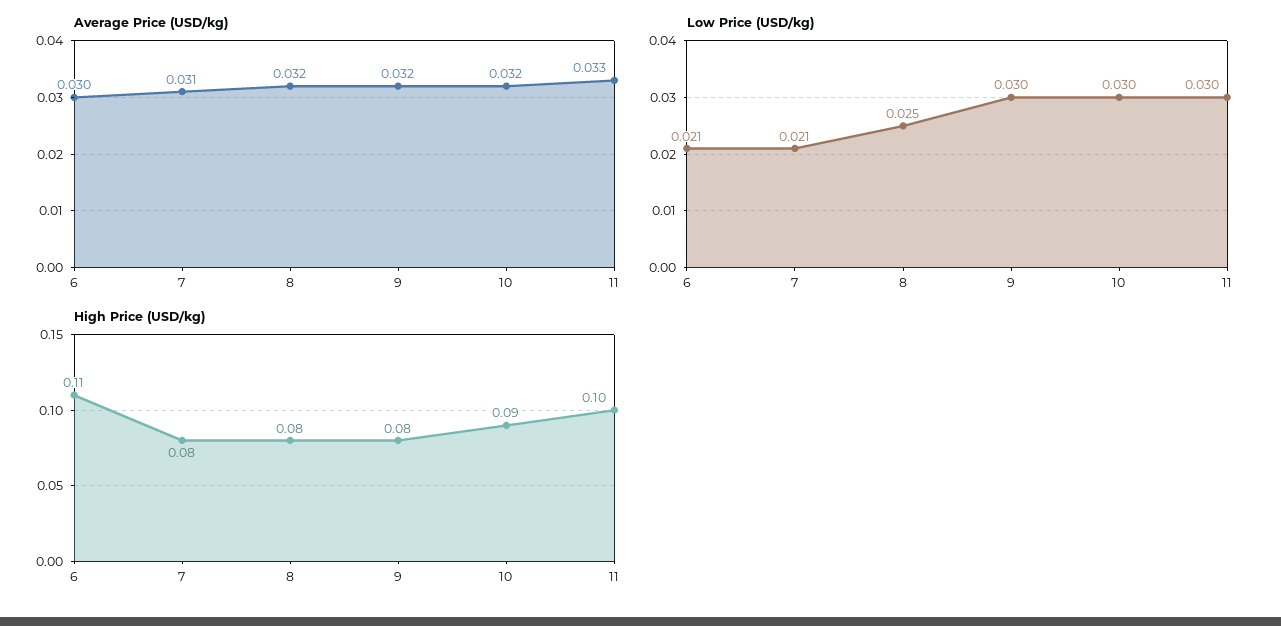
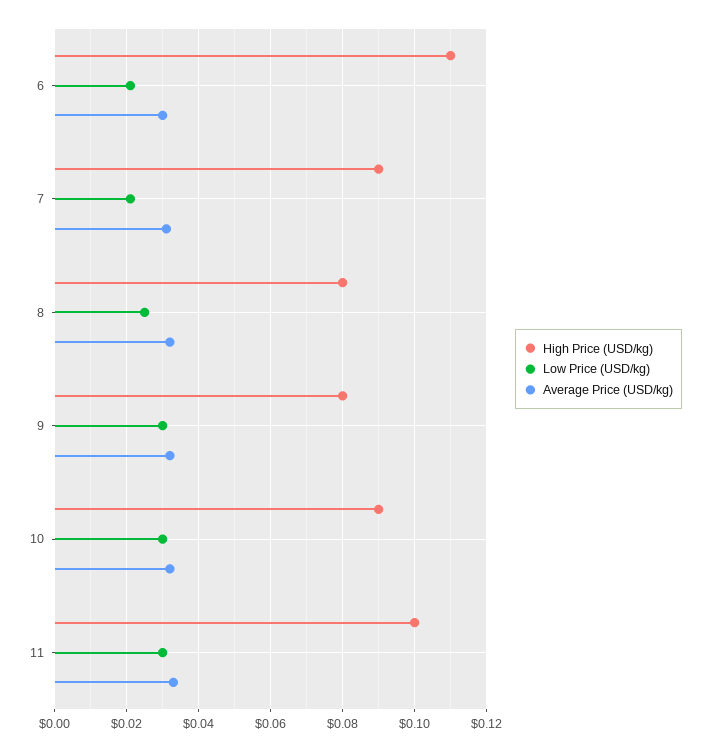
High Price (USD/kg), 7: 0.08 -> 0.09

